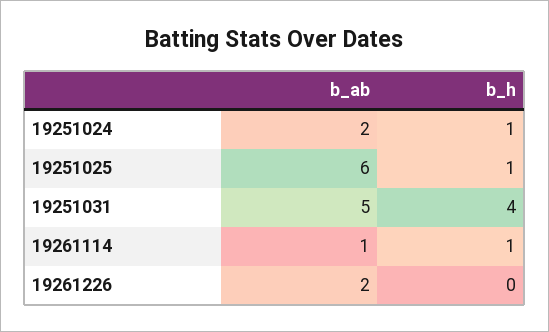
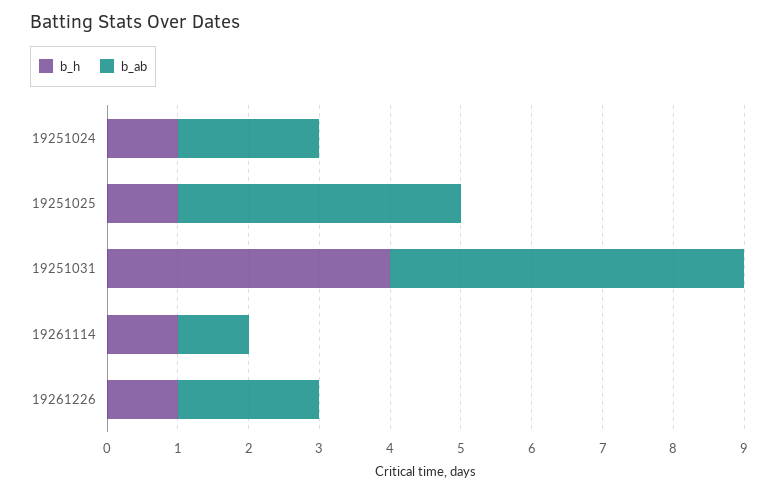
b_ab, 19251025: 6 -> 4
b_h, 19261226: 0 -> 1

